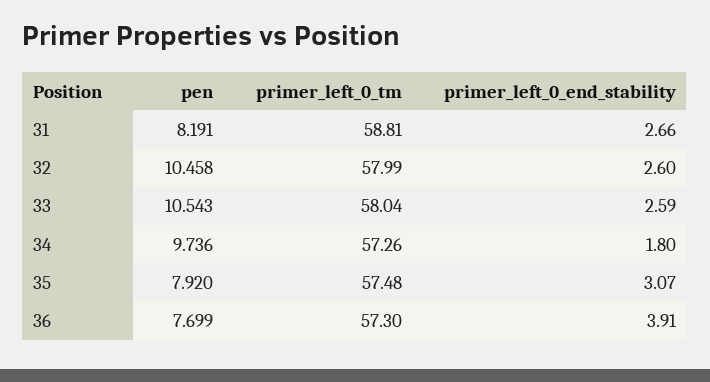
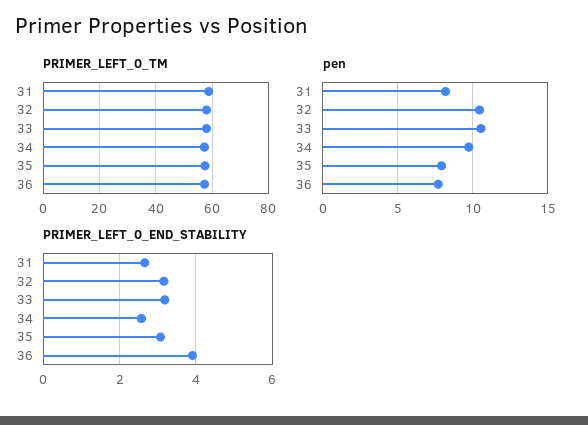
primer_left_0_end_stability, 32: 2.6 -> 3.2
primer_left_0_end_stability, 33: 2.59 -> 3.2
primer_left_0_end_stability, 34: 1.8 -> 2.6

